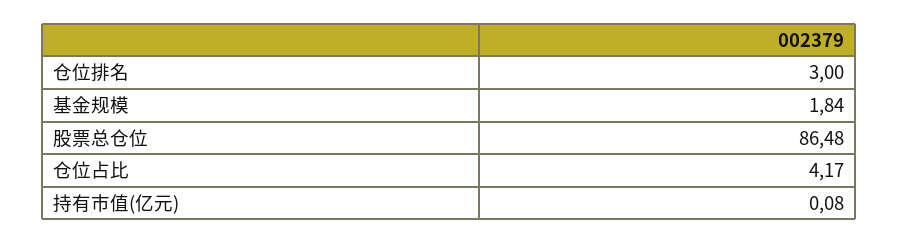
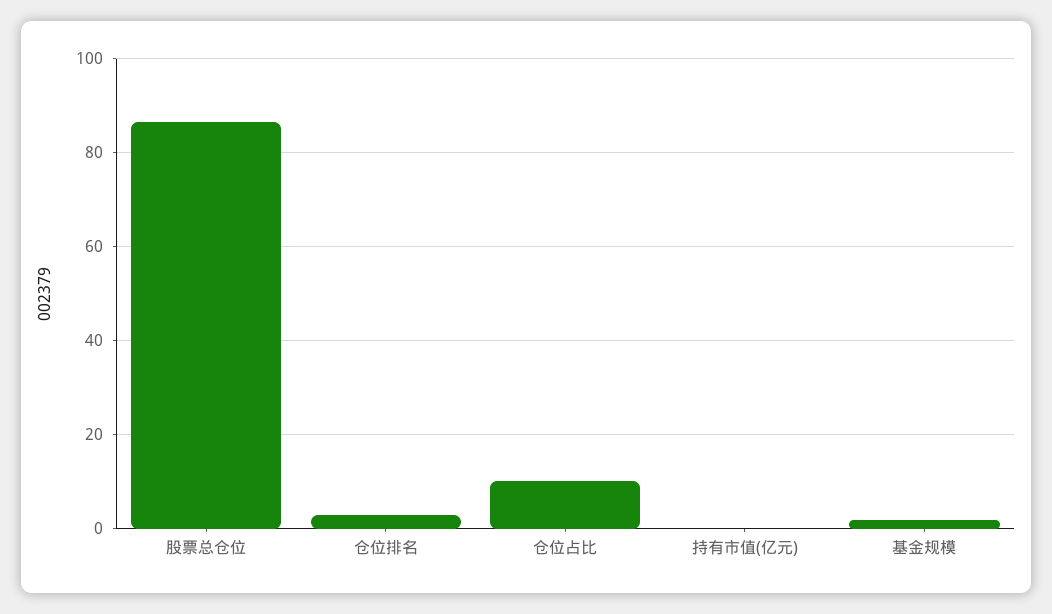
仓位占比: 4.17 -> 10

